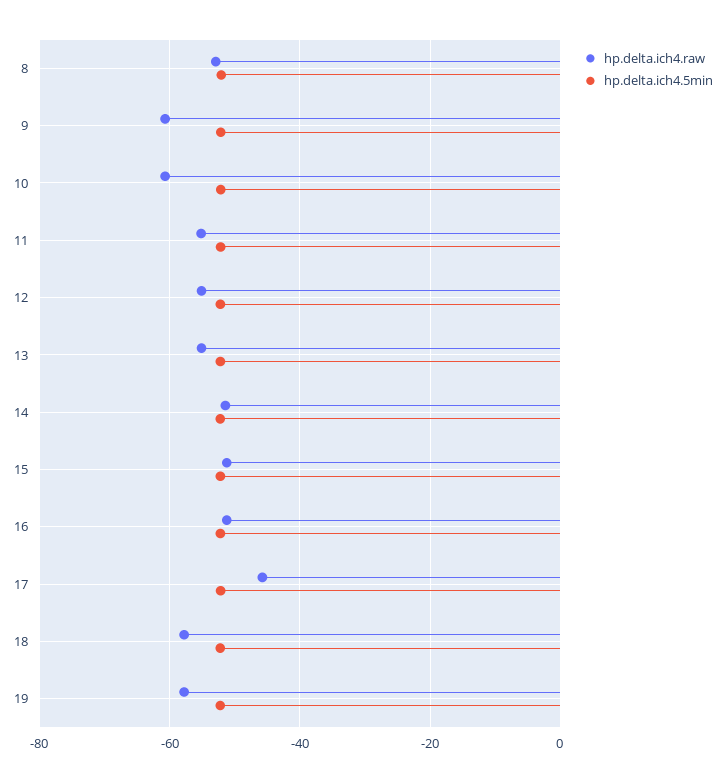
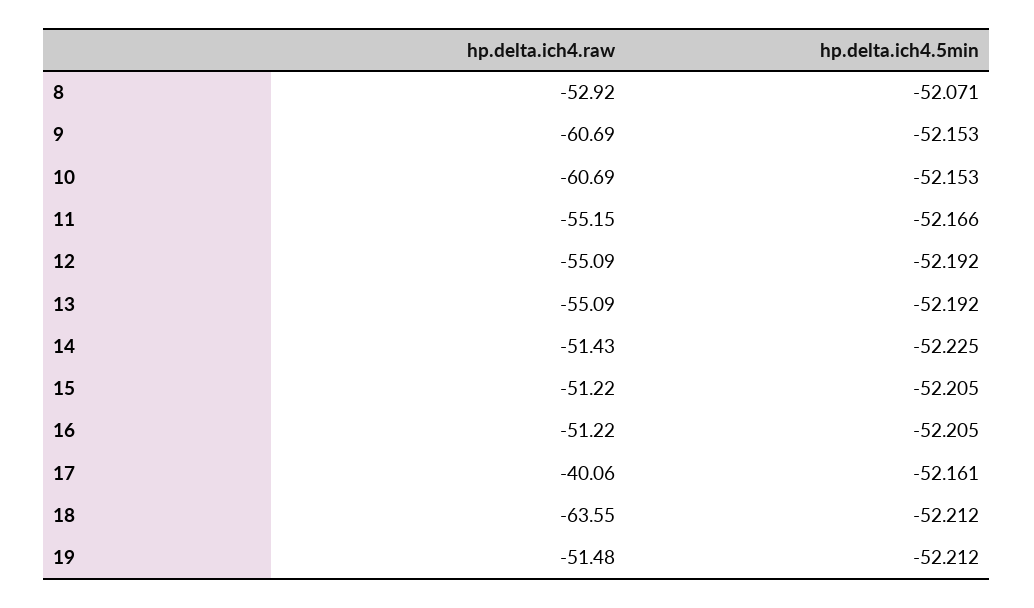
hp.delta.ich4.raw, 17: -46 -> -40.06
hp.delta.ich4.raw, 18: -58 -> -63.55
hp.delta.ich4.raw, 19: -58 -> -51.48

